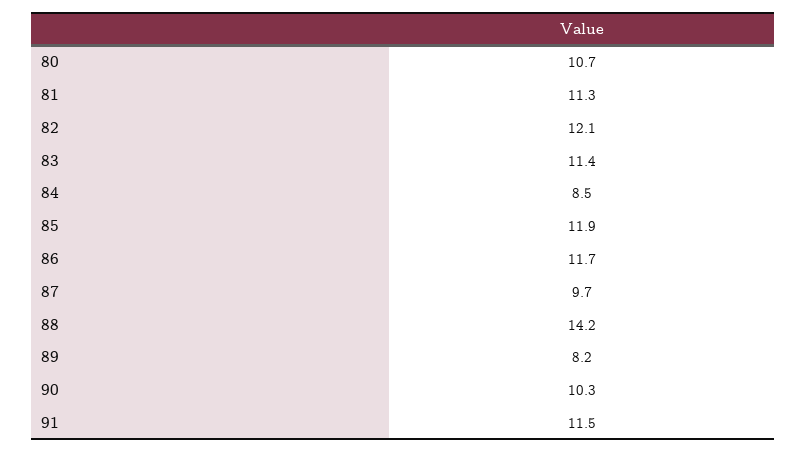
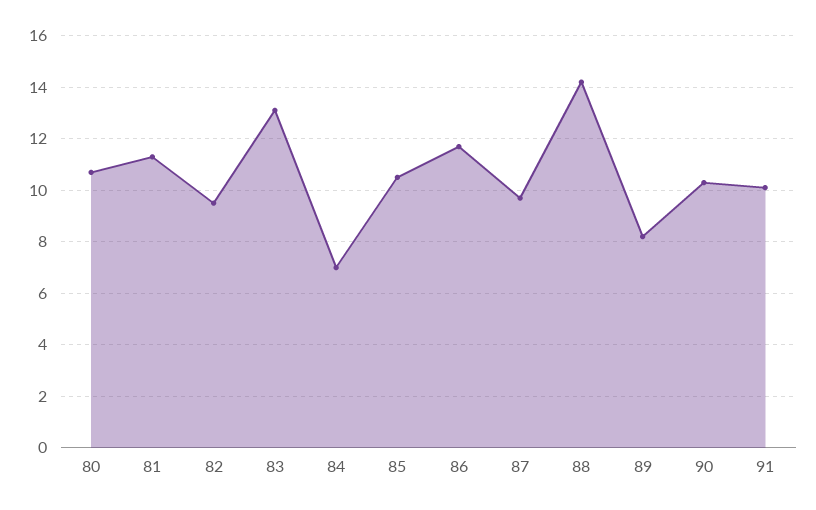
82: 12.1 -> 9.5
83: 11.4 -> 13
84: 8.5 -> 7
85: 11.9 -> 10.5
91: 11.5 -> 10

